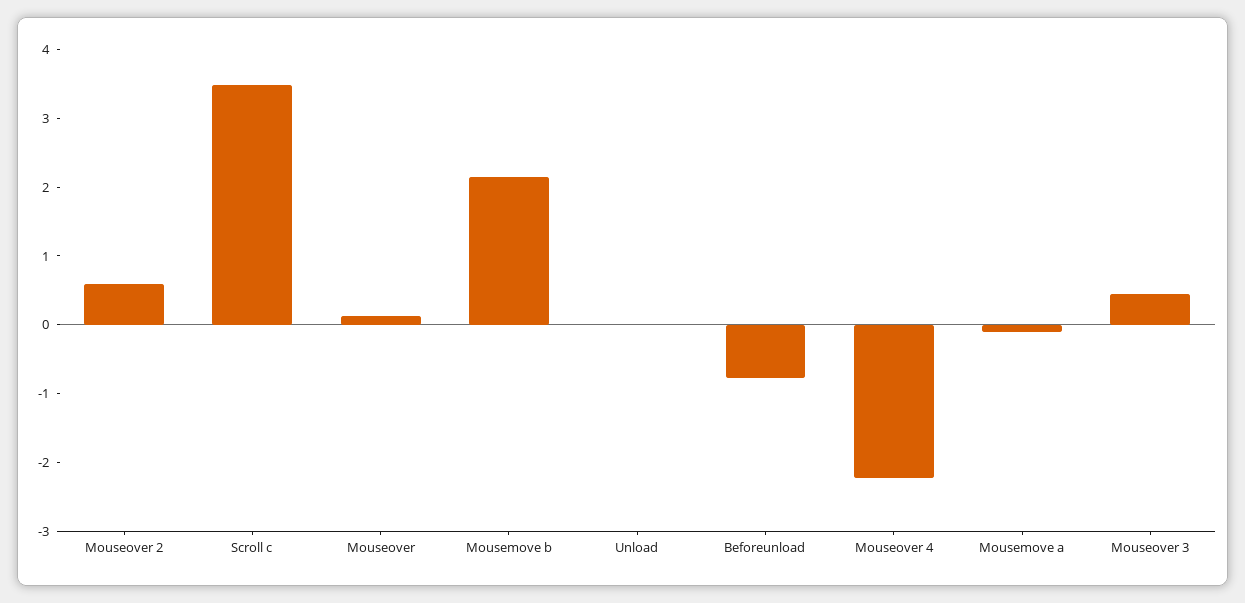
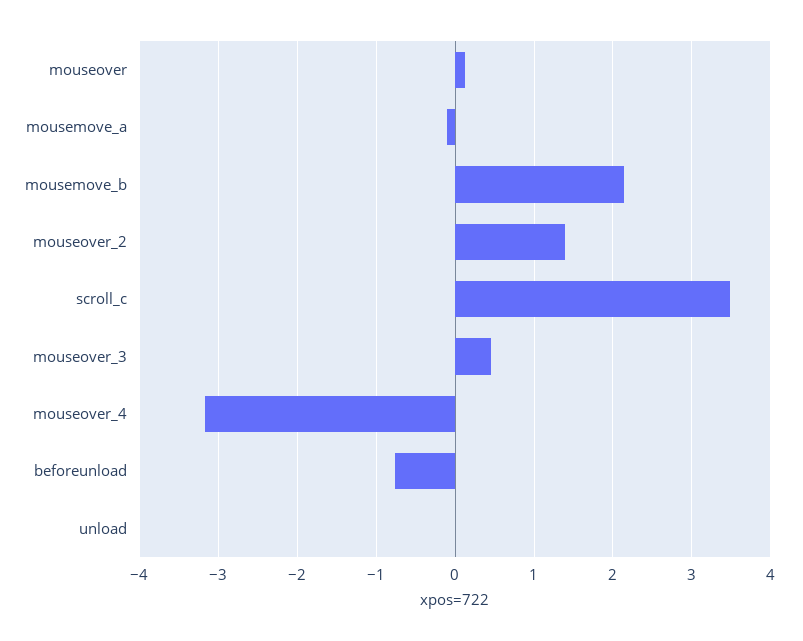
Mouseover 2: 0.6 -> 1.4
Mouseover 4: -2.2 -> -3.2

